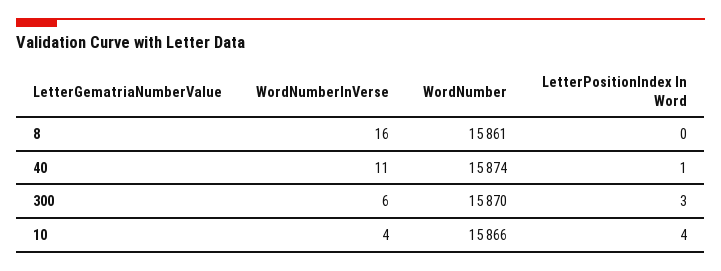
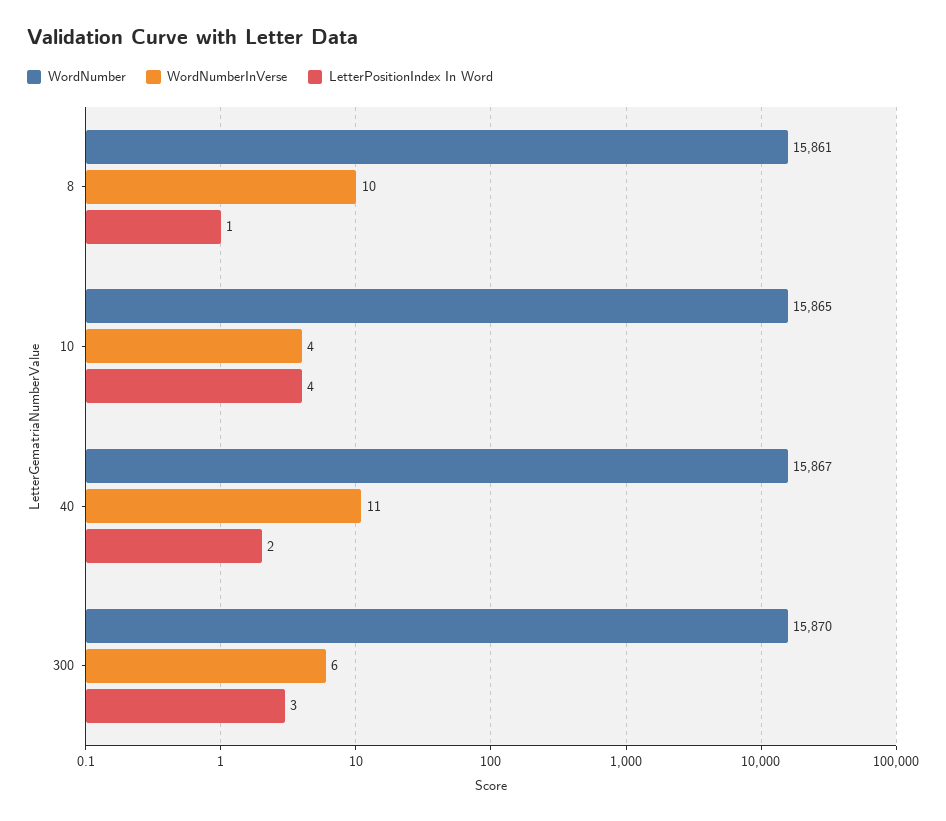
WordNumberInVerse, 8: 16 -> 10
LetterPositionIndex In Word, 8: 0 -> 1
WordNumber, 40: 15874 -> 15867
LetterPositionIndex In Word, 40: 1 -> 2
WordNumber, 10: 15866 -> 15865

